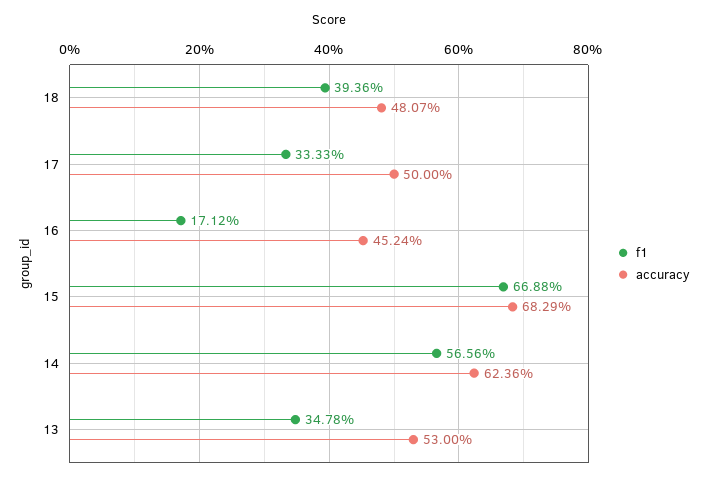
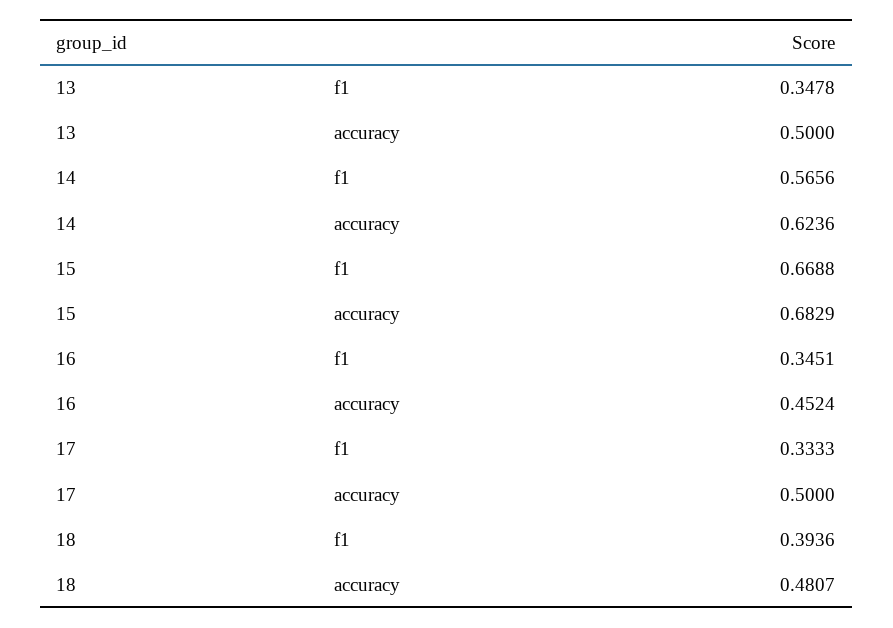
f1, 16: 0.1712 -> 0.3451
accuracy, 13: 0.53 -> 0.5

